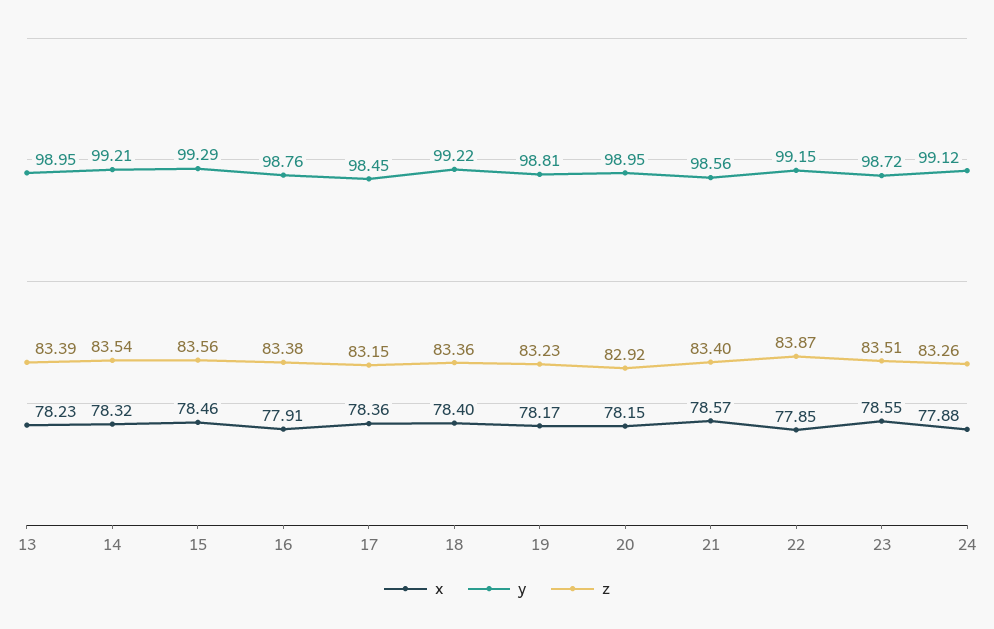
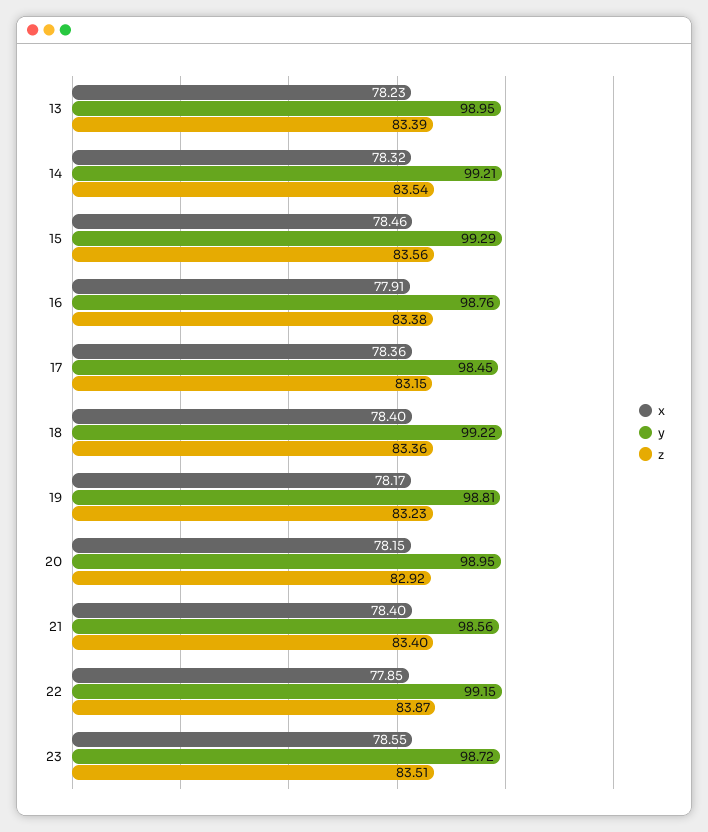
x, 21: 78.57 -> 78.4
x, 24: 77.88 -> none
y, 24: 99.12 -> none
z, 24: 83.26 -> none

